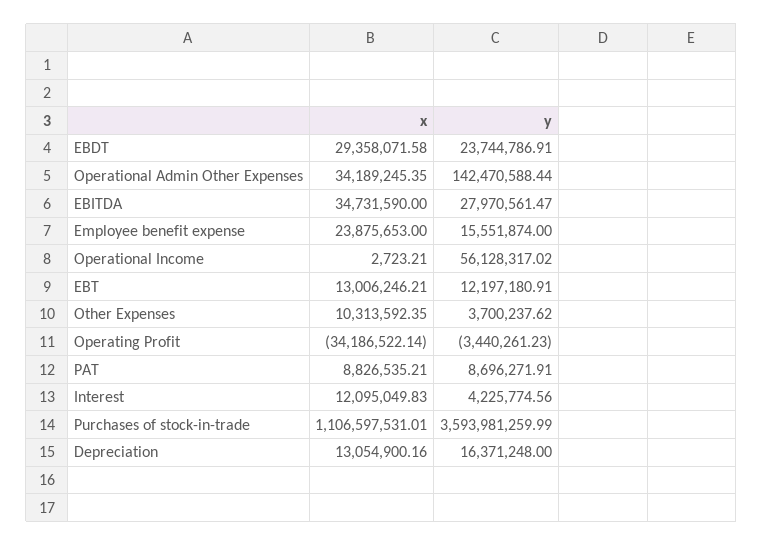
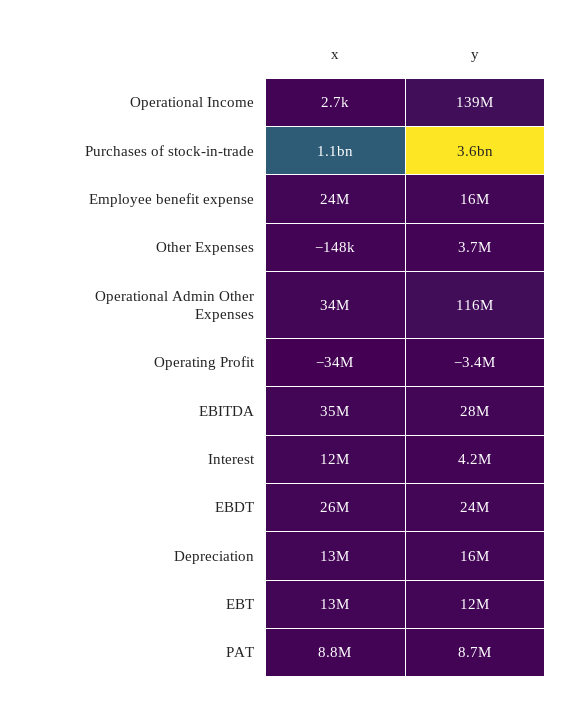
x, EBDT: 29358071.58 -> 26000000
y, Operational Admin Other Expenses: 142470588.44 -> 116000000
y, Operational Income: 56128317.02 -> 139000000
x, Other Expenses: 10313592.35 -> -148000

